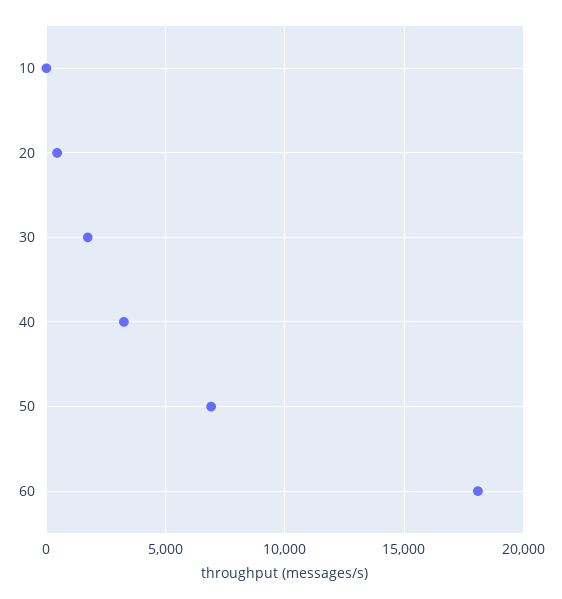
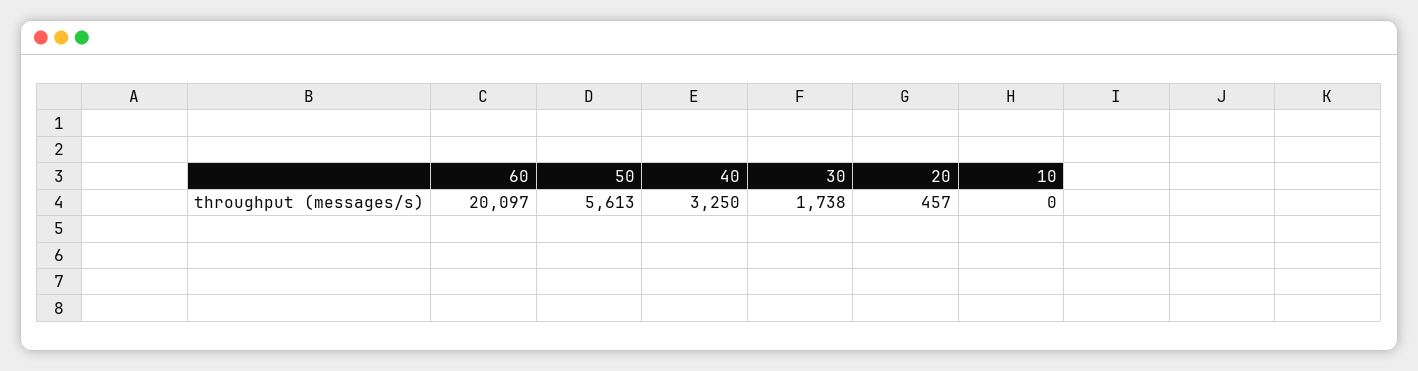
50: 7000 -> 5613
60: 18000 -> 20097

